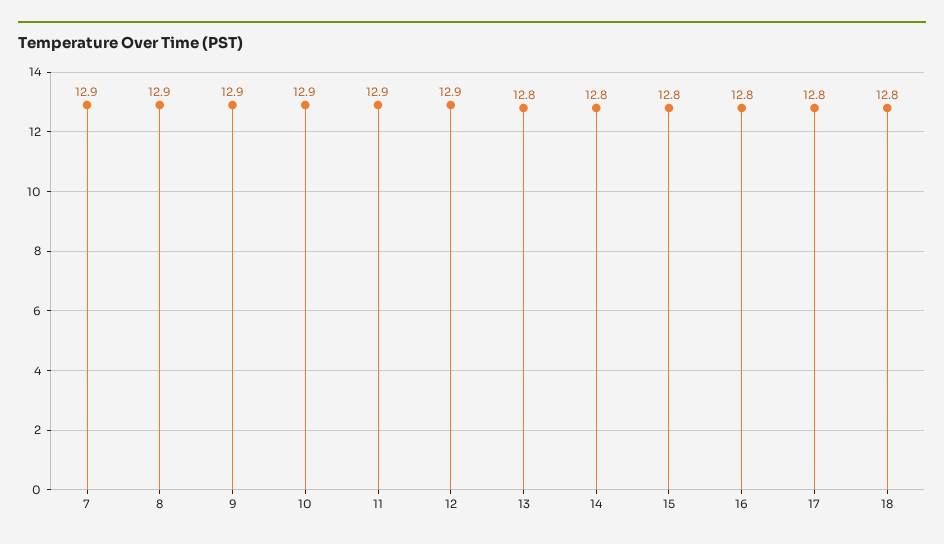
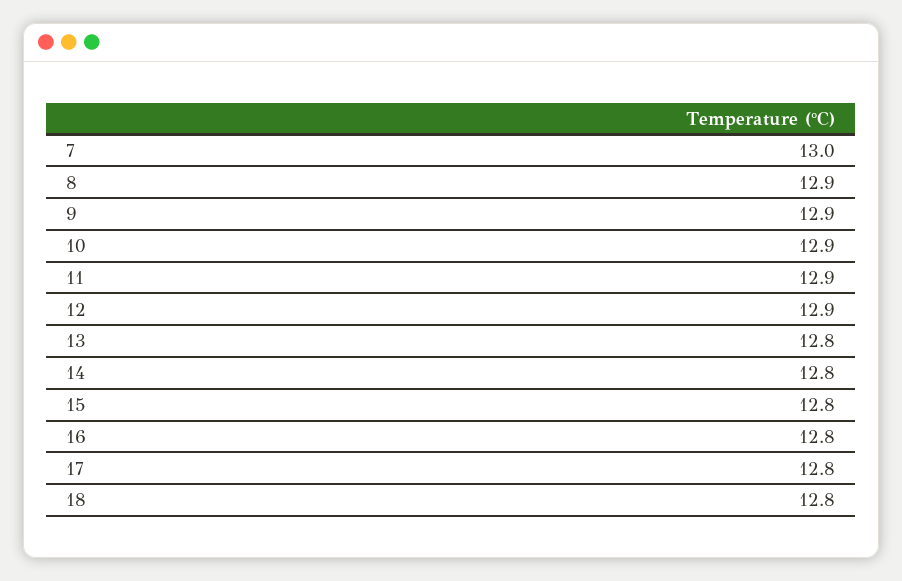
7: 12.9 -> 13

